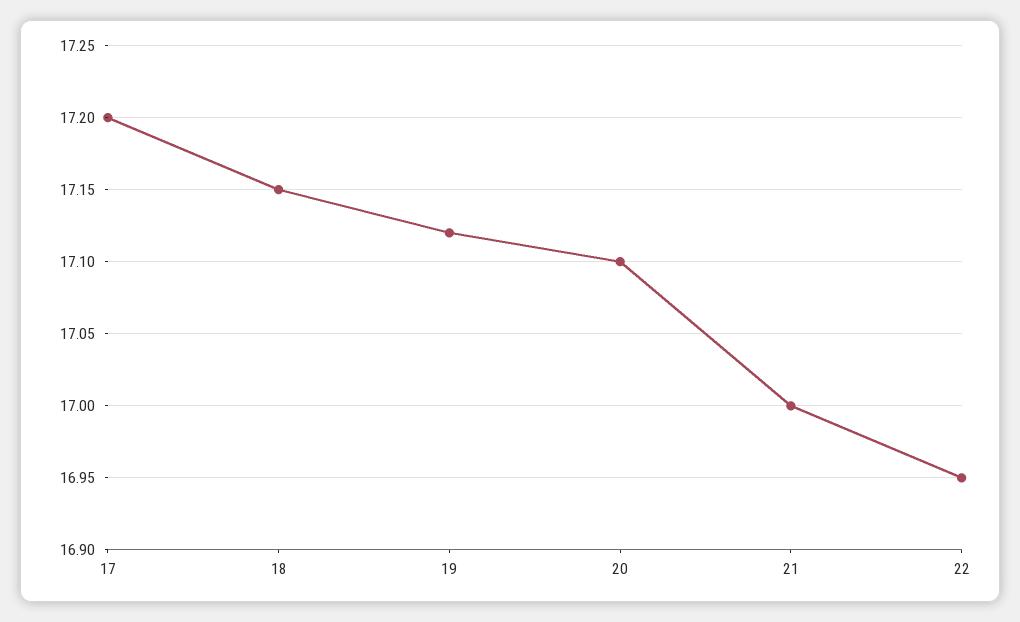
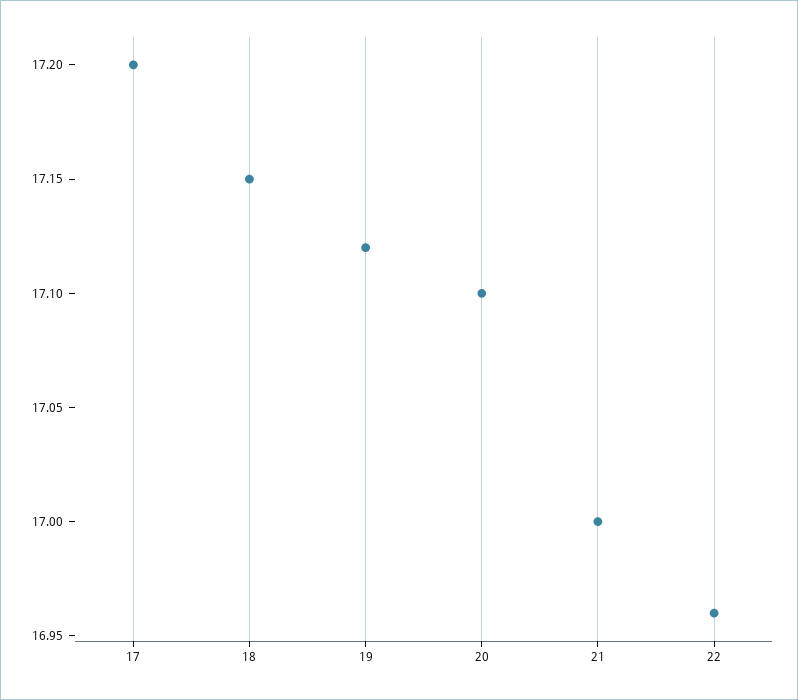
22: 16.95 -> 16.96

